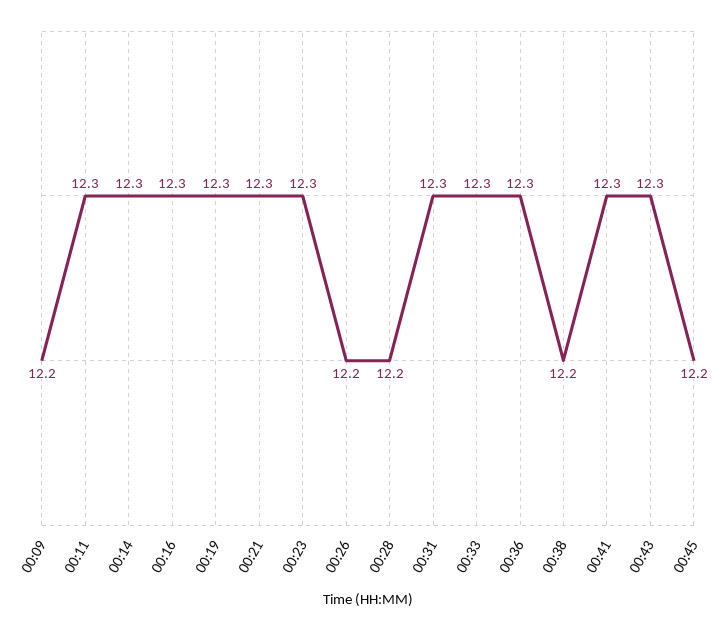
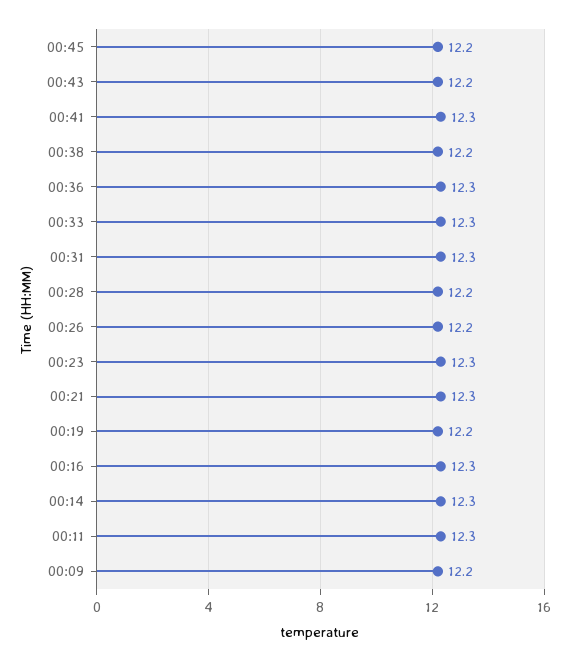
00:19: 12.3 -> 12.2
00:43: 12.3 -> 12.2

